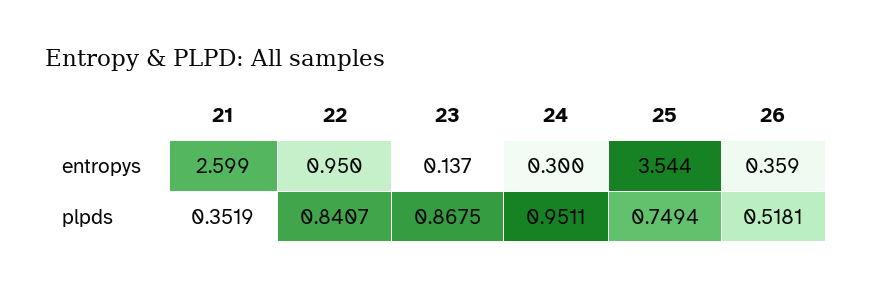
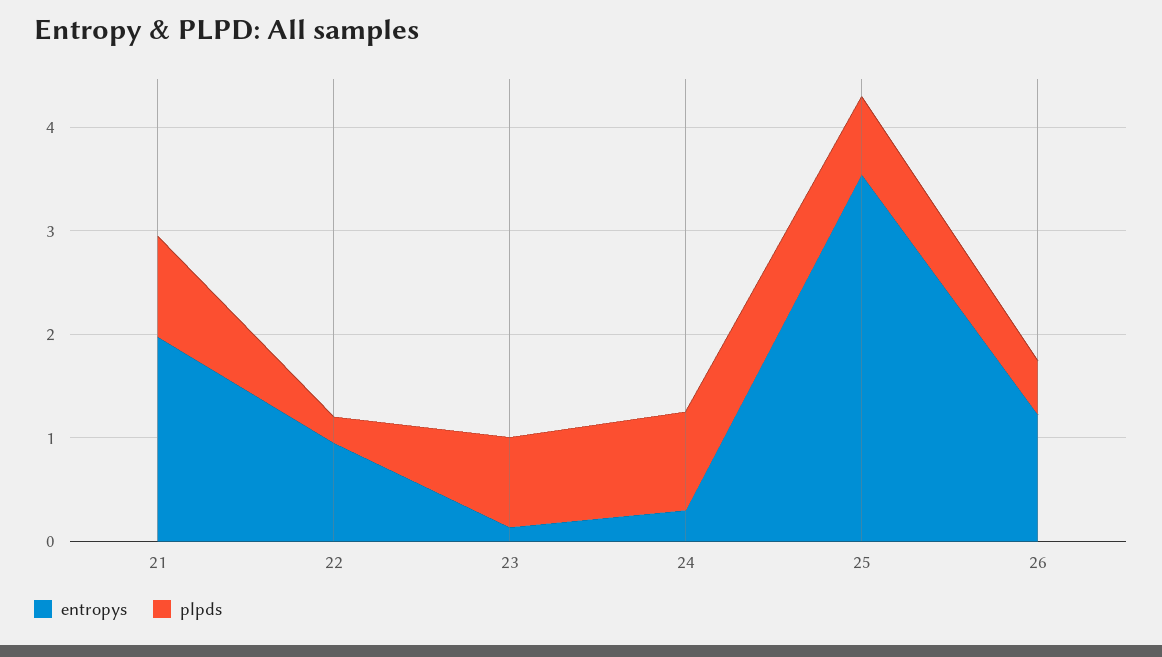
entropys, 21: 2.599 -> 2
entropys, 26: 0.359 -> 1.2
plpds, 21: 0.3519 -> 1
plpds, 22: 0.8407 -> 0.2

